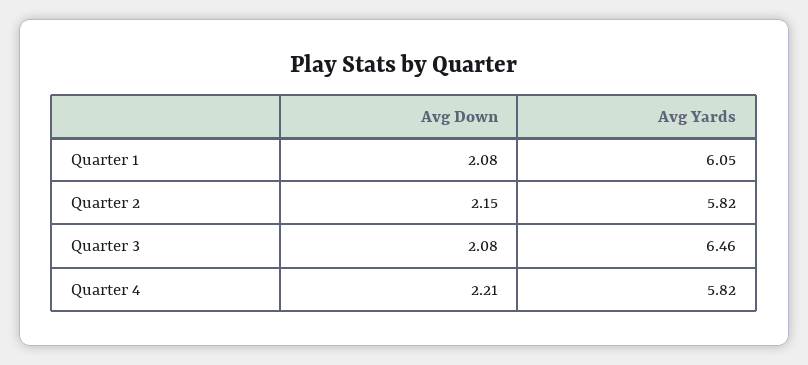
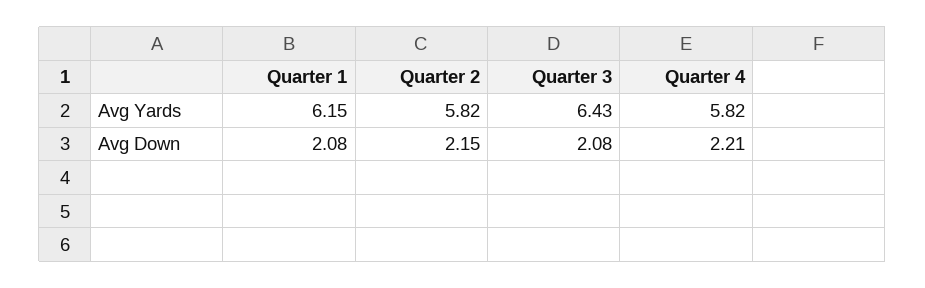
Avg Yards, Quarter 1: 6.05 -> 6.15
Avg Yards, Quarter 3: 6.46 -> 6.43

